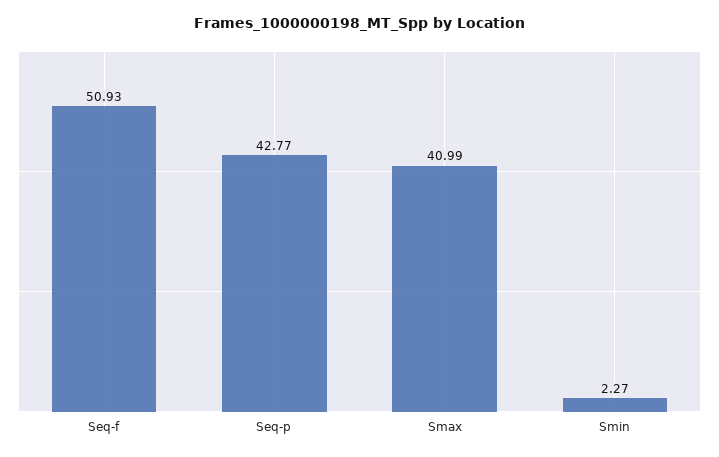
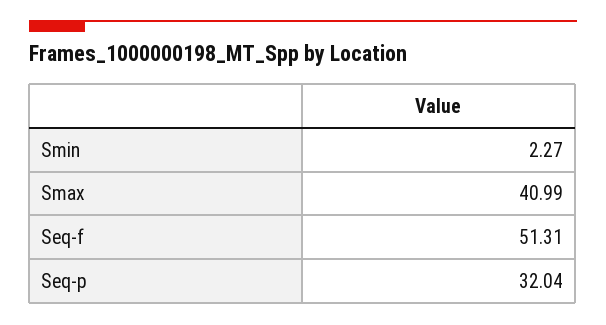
Seq-f: 50.93 -> 51.31
Seq-p: 42.77 -> 32.04

